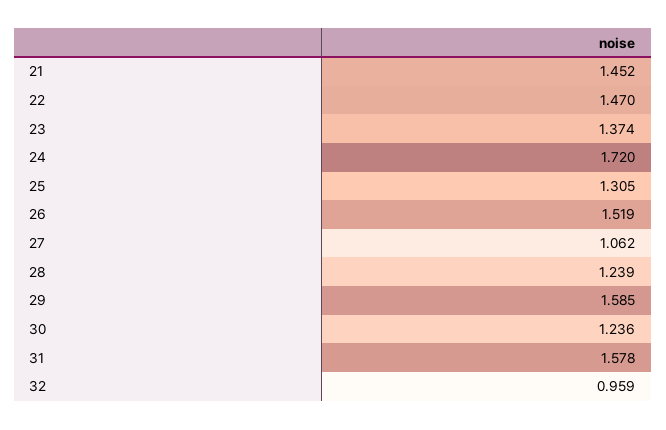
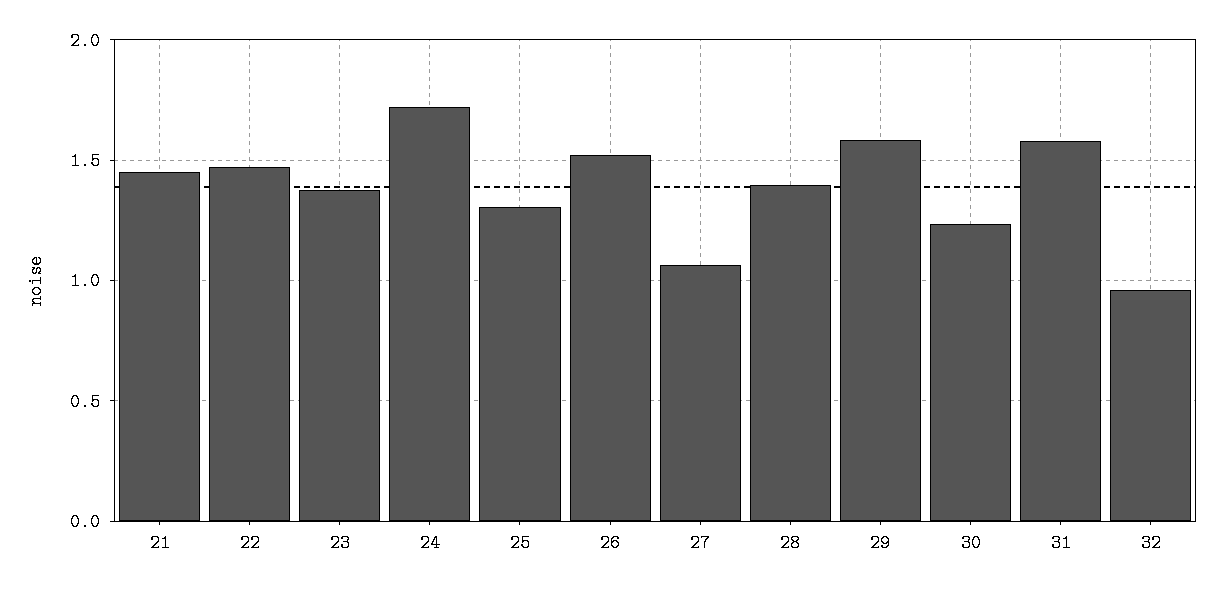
28: 1.239 -> 1.4

